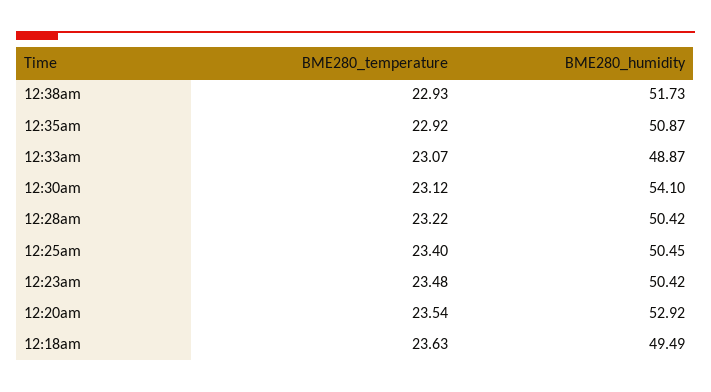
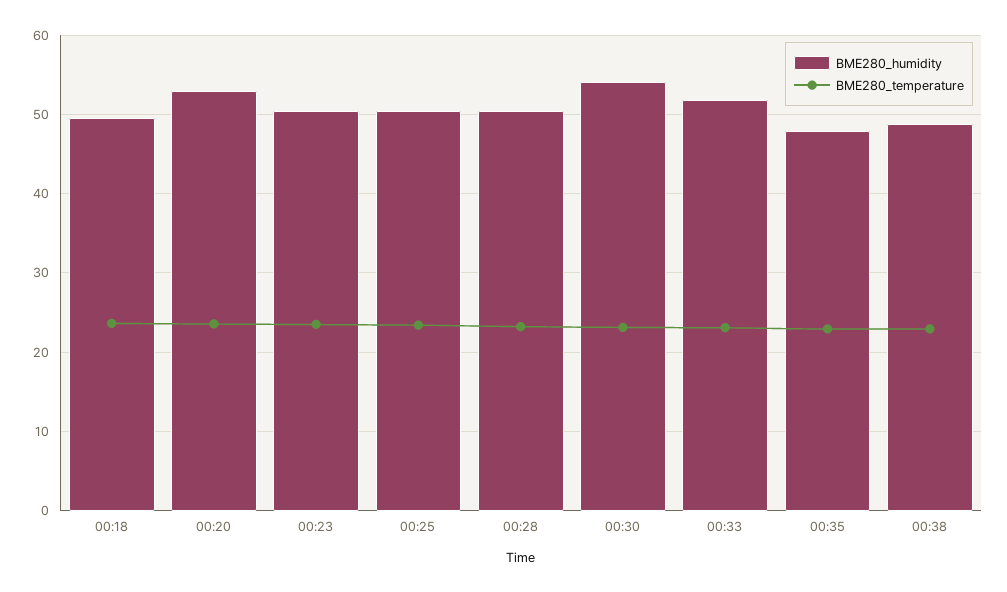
BME280_humidity, 12:38am: 51.73 -> 49
BME280_humidity, 12:35am: 50.87 -> 48
BME280_humidity, 12:33am: 48.87 -> 52

